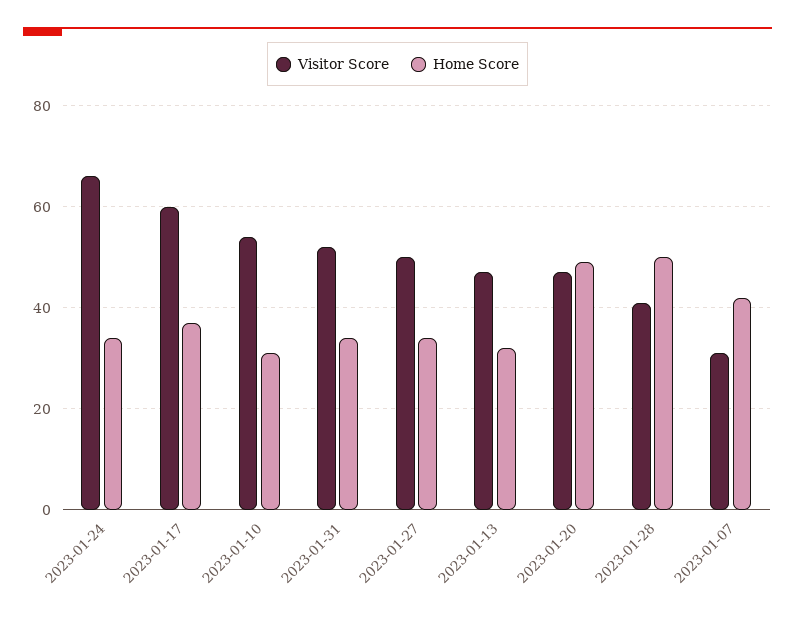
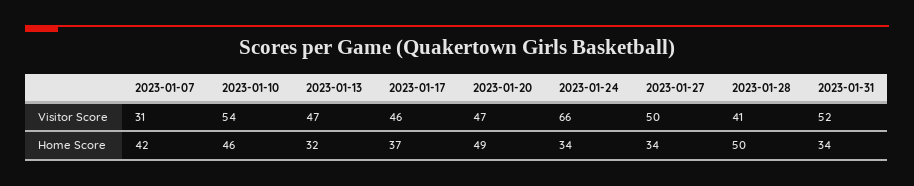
Visitor Score, 2023-01-17: 60 -> 46
Home Score, 2023-01-10: 30 -> 46

